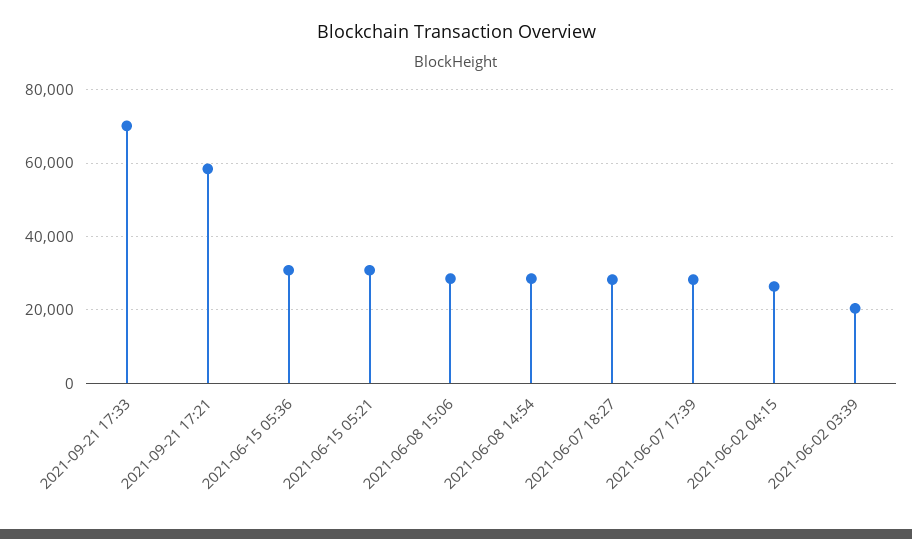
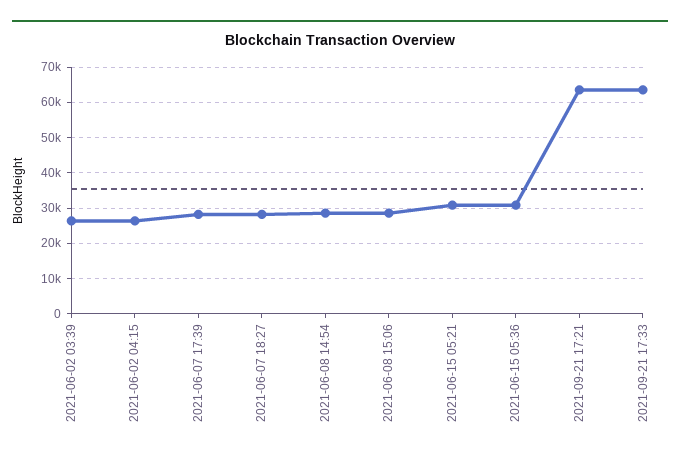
2021-09-21 17:33: 70000 -> 64000
2021-09-21 17:21: 58000 -> 64000
2021-06-02 03:39: 20000 -> 26000

